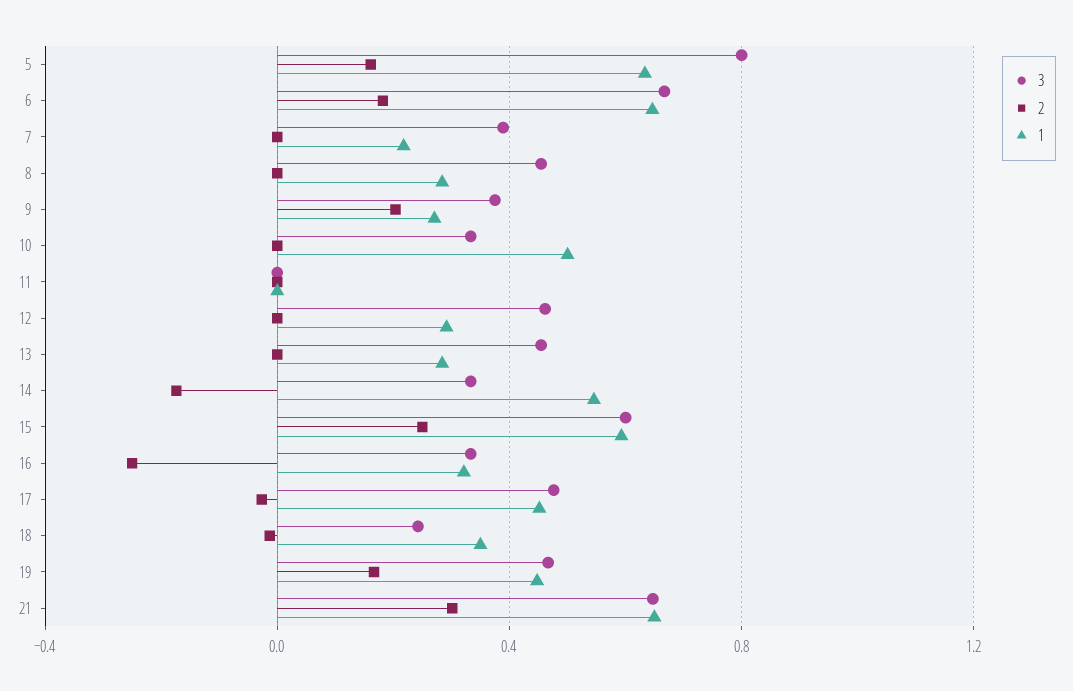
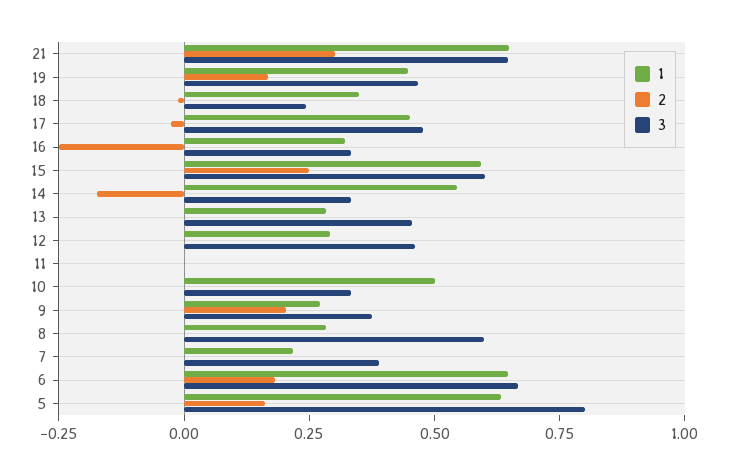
3, 8: 0.45 -> 0.6

